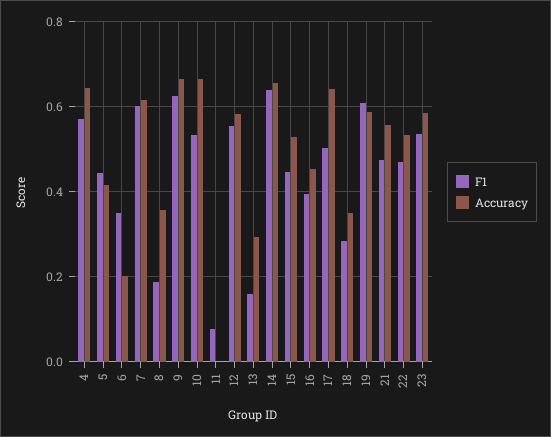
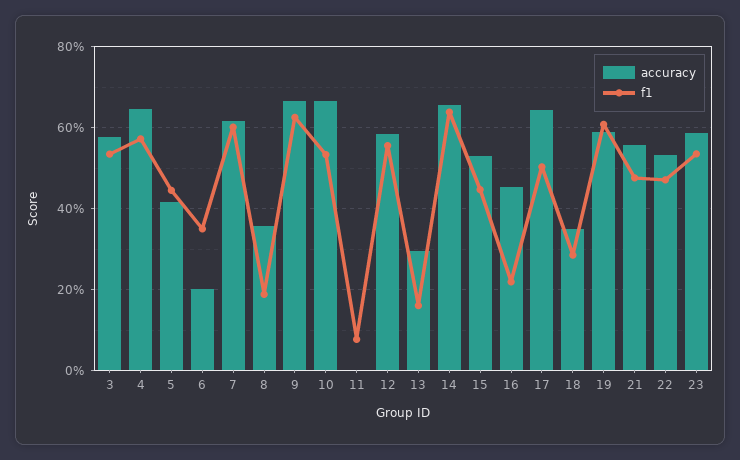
F1, 16: 0.4 -> 0.22
Accuracy, 3: none -> 0.58
F1, 3: none -> 0.54

